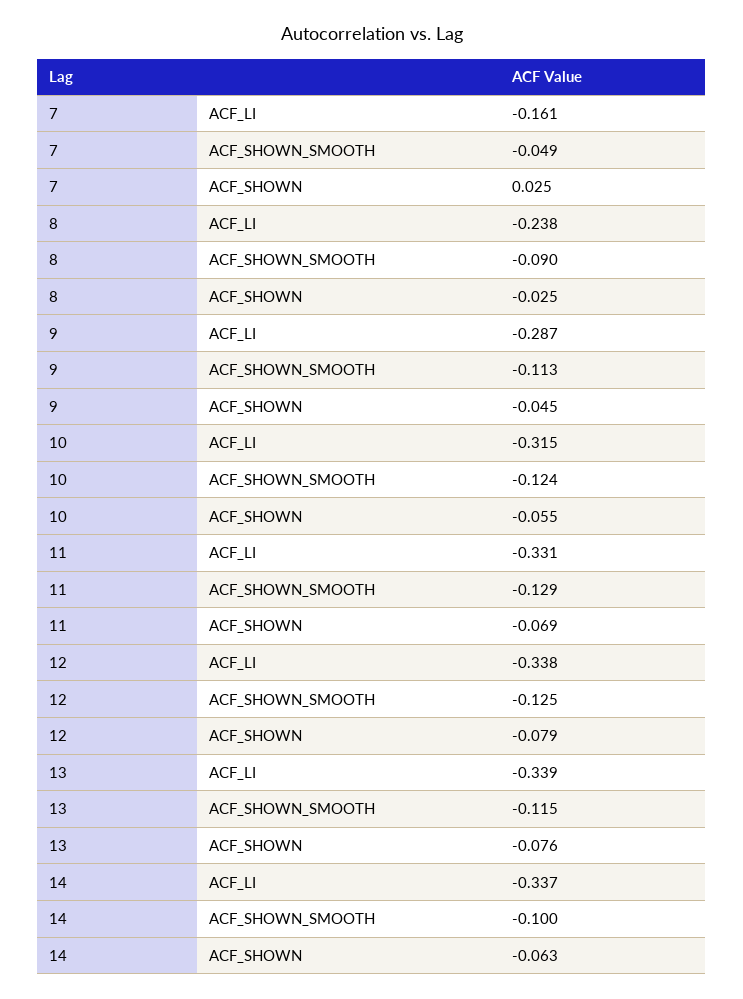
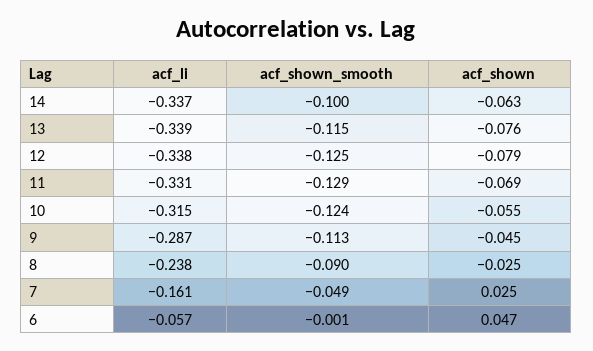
6, ACF_LI: none -> -0.057
6, ACF_SHOWN_SMOOTH: none -> -0.001
6, ACF_SHOWN: none -> 0.047

